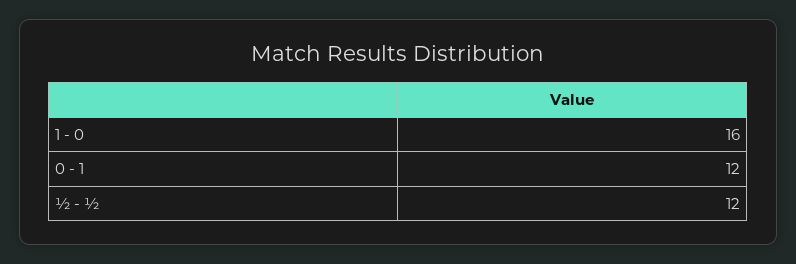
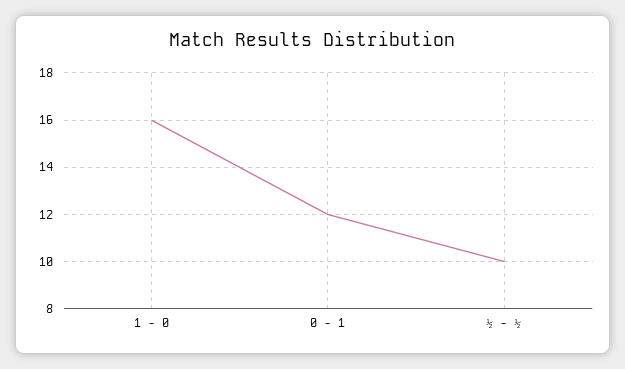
½ - ½: 12 -> 10

